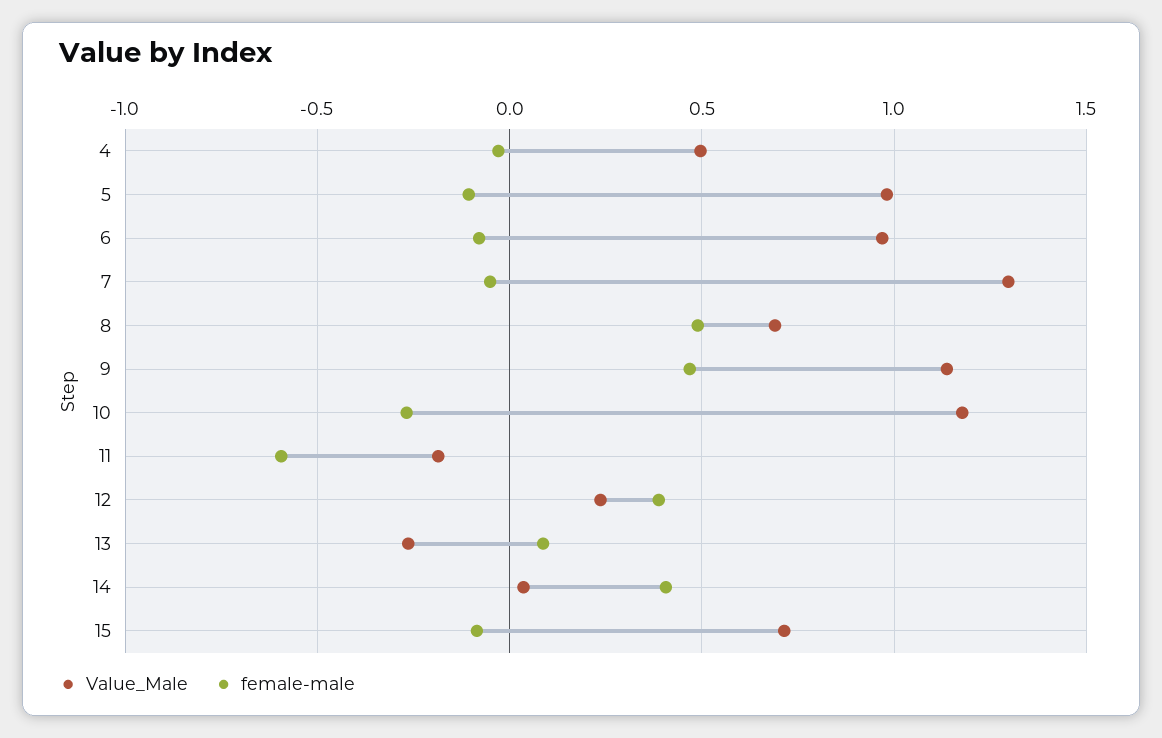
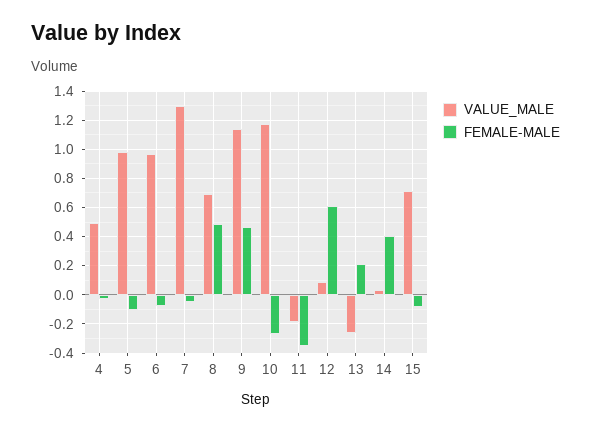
female-male, 11: -0.6 -> -0.35
Value_Male, 12: 0.25 -> 0.1
female-male, 12: 0.4 -> 0.6
female-male, 13: 0.1 -> 0.2

